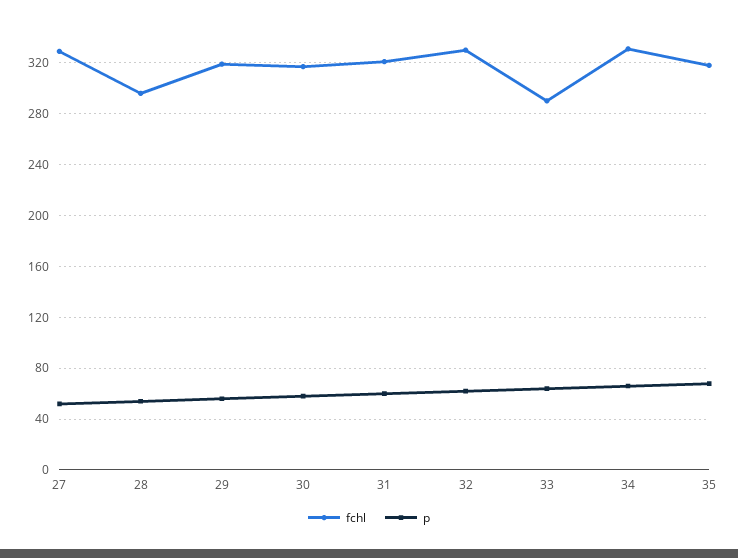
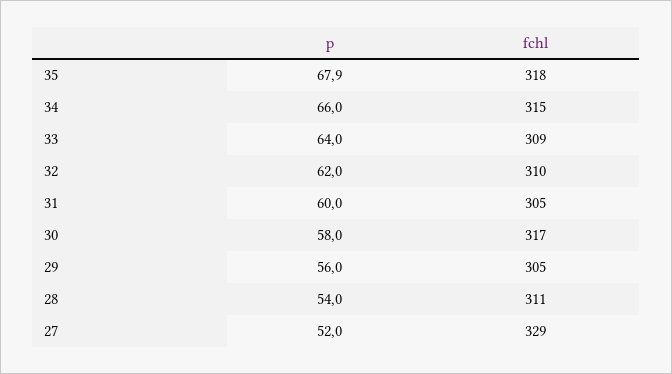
fchl, 28: 295 -> 311
fchl, 29: 320 -> 305
fchl, 31: 320 -> 305
fchl, 32: 330 -> 310
fchl, 33: 290 -> 309
fchl, 34: 330 -> 315

